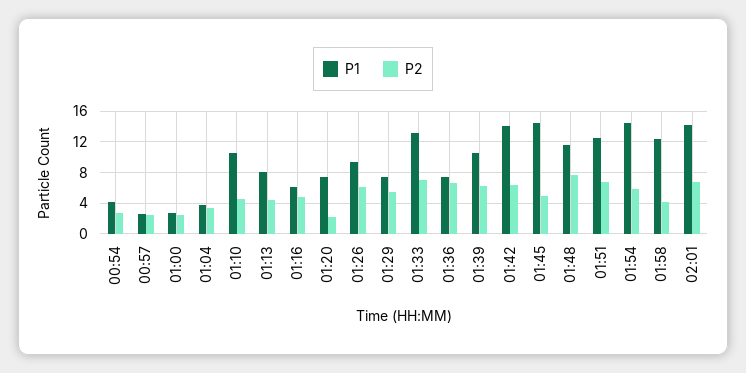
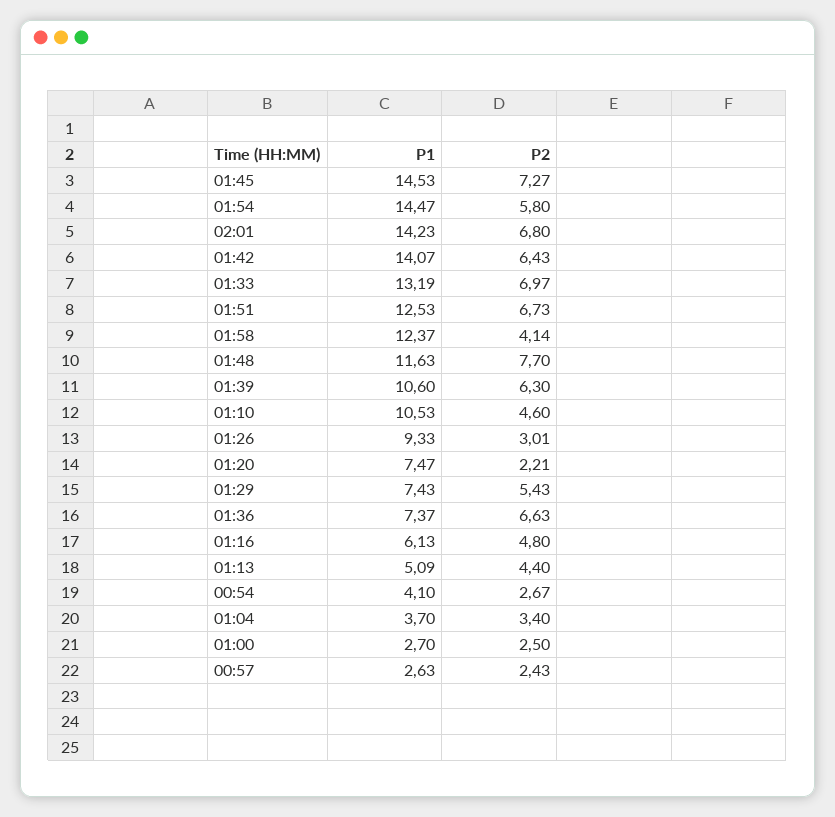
P1, 01:13: 8 -> 5.09
P2, 01:26: 6 -> 3.01
P2, 01:45: 5 -> 7.27

